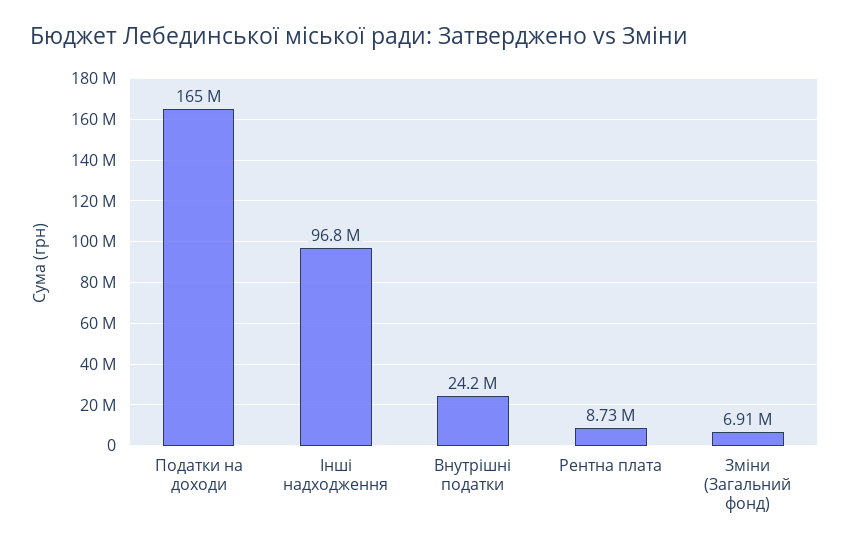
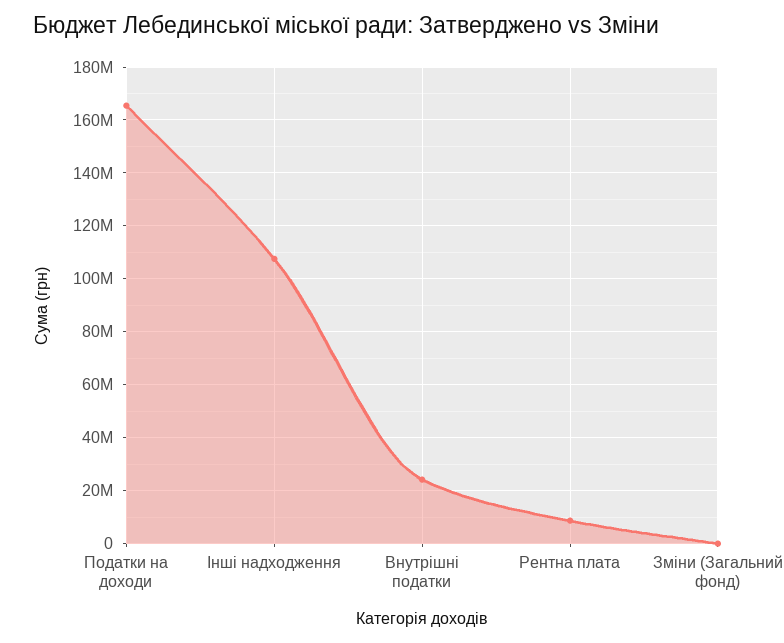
Інші надходження: 96800000 -> 107500000
Зміни (Загальний фонд): 6910000 -> 0

